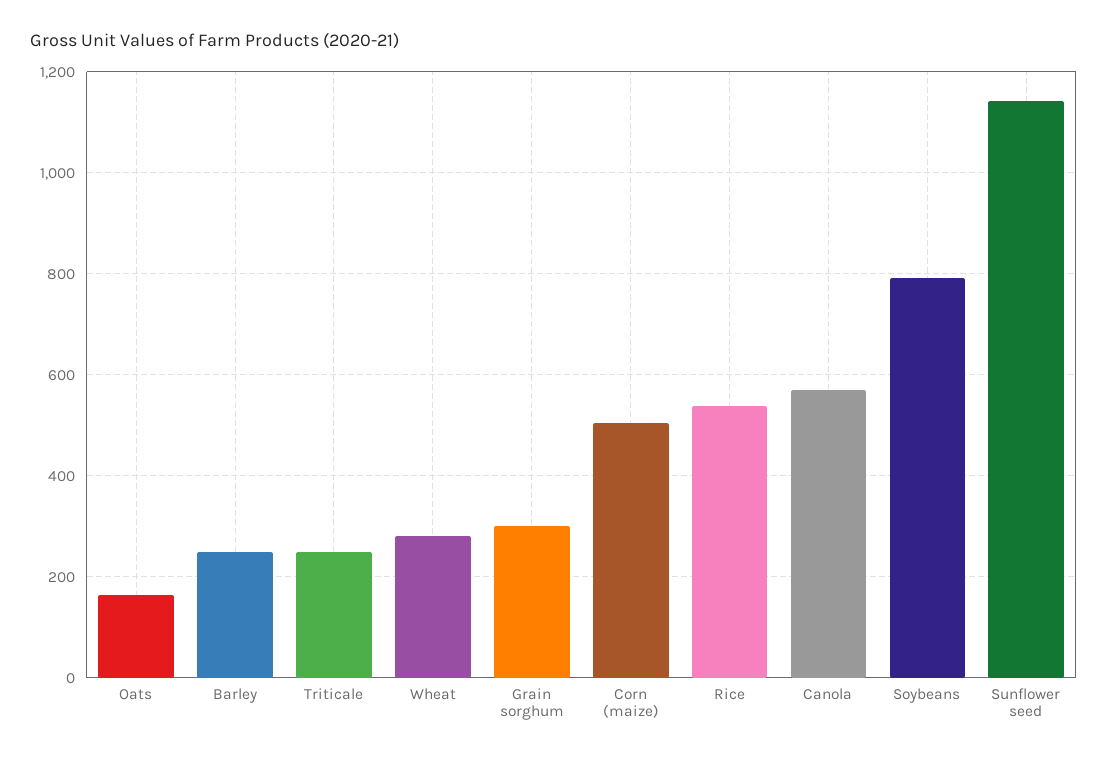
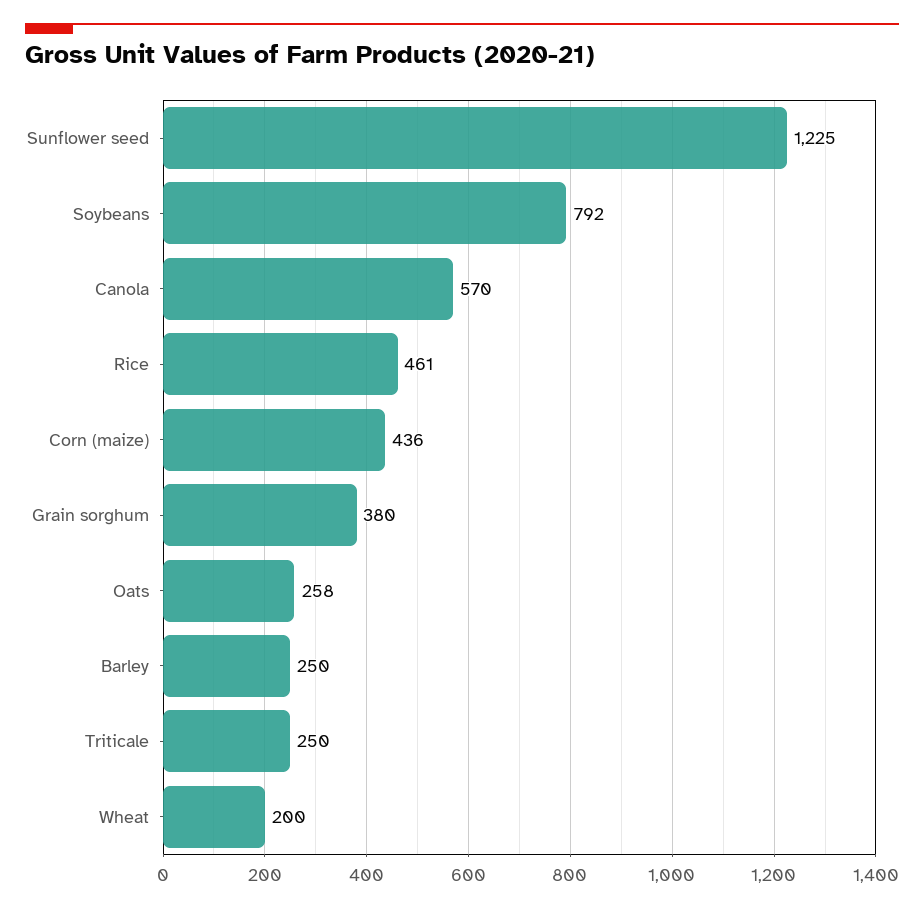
Oats: 160 -> 258
Wheat: 280 -> 200
Grain sorghum: 300 -> 380
Corn (maize): 500 -> 436
Rice: 540 -> 461
Sunflower seed: 1140 -> 1225

